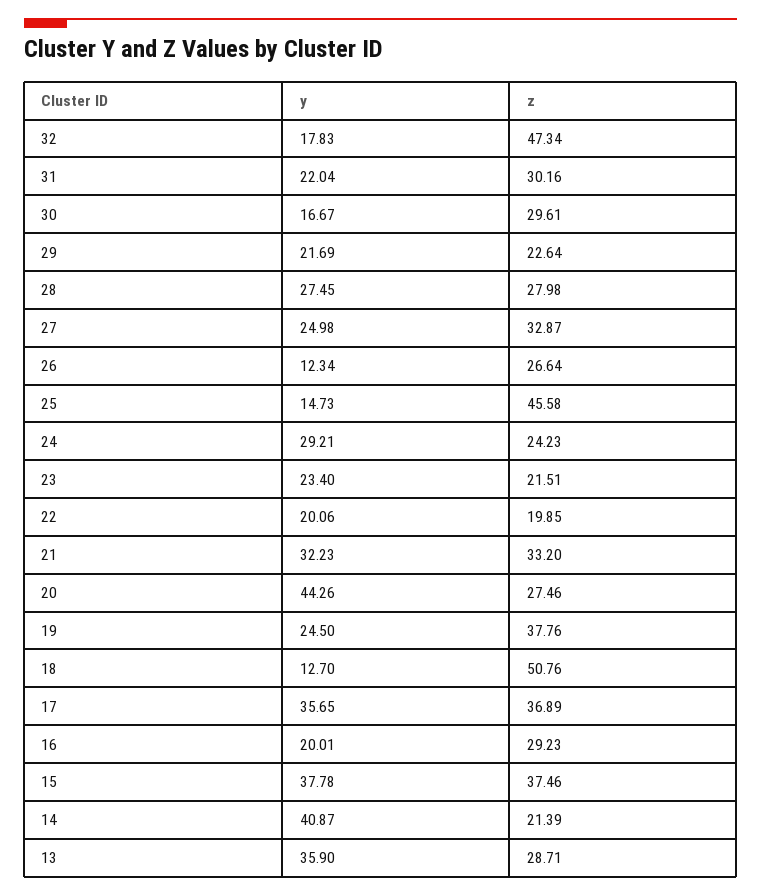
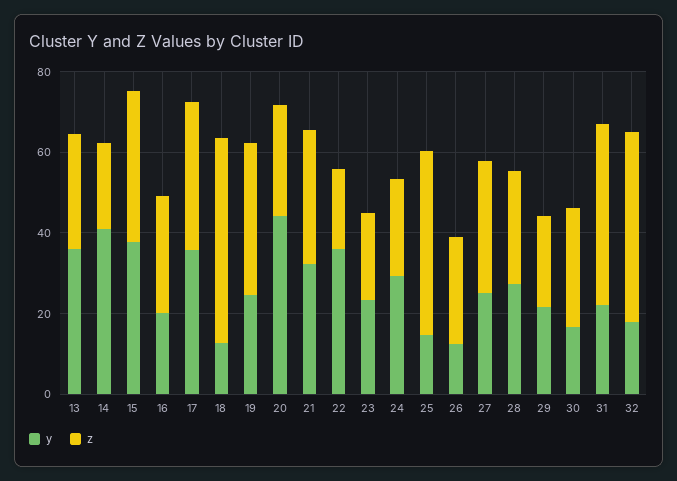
z, 31: 30.16 -> 45
y, 22: 20.06 -> 35

